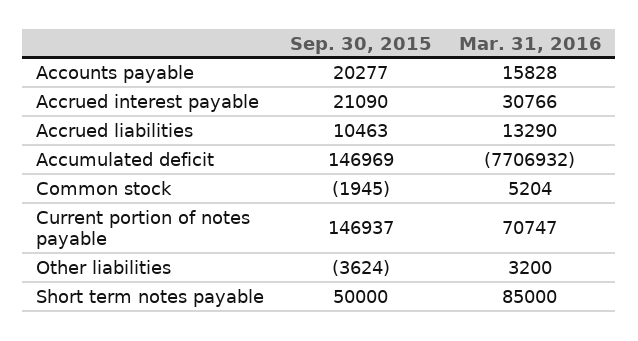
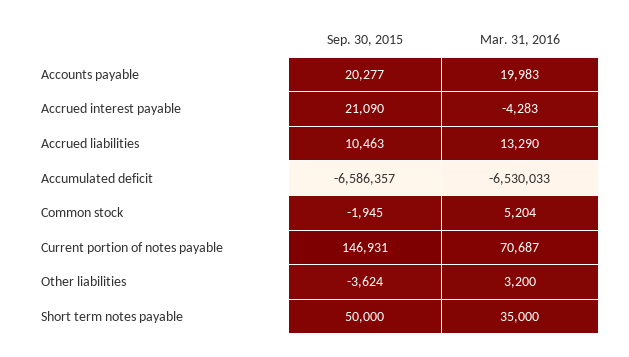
Mar. 31, 2016, Accounts payable: 15828 -> 19983
Mar. 31, 2016, Accrued interest payable: 30766 -> -4283
Sep. 30, 2015, Accumulated deficit: 146969 -> -6586357
Mar. 31, 2016, Accumulated deficit: -7706932 -> -6530033
Sep. 30, 2015, Current portion of notes payable: 146937 -> 146931
Mar. 31, 2016, Current portion of notes payable: 70747 -> 70687
Mar. 31, 2016, Short term notes payable: 85000 -> 35000

